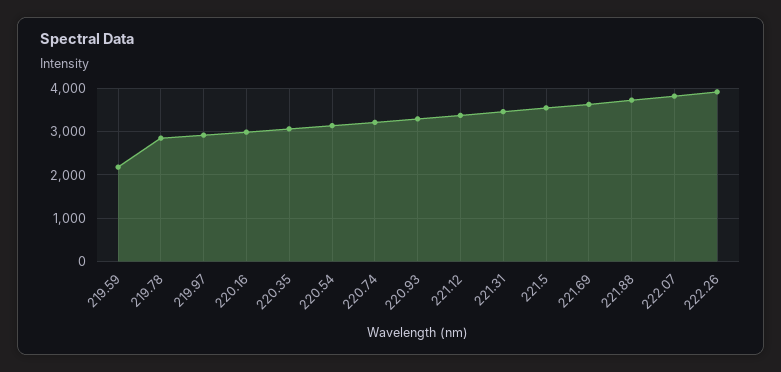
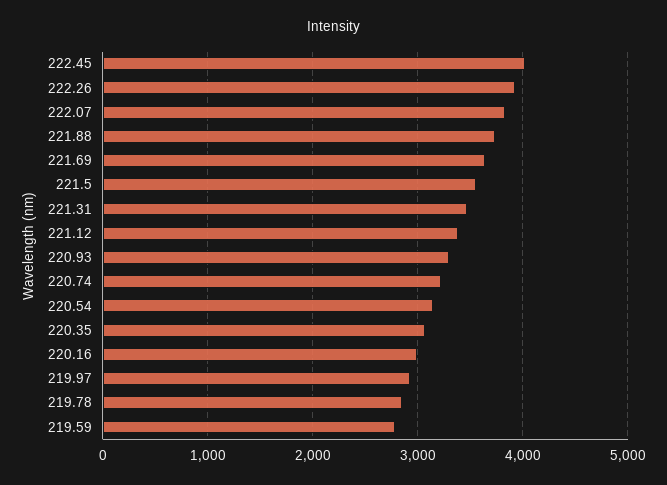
219.59: 2200 -> 2800
222.45: none -> 4000

